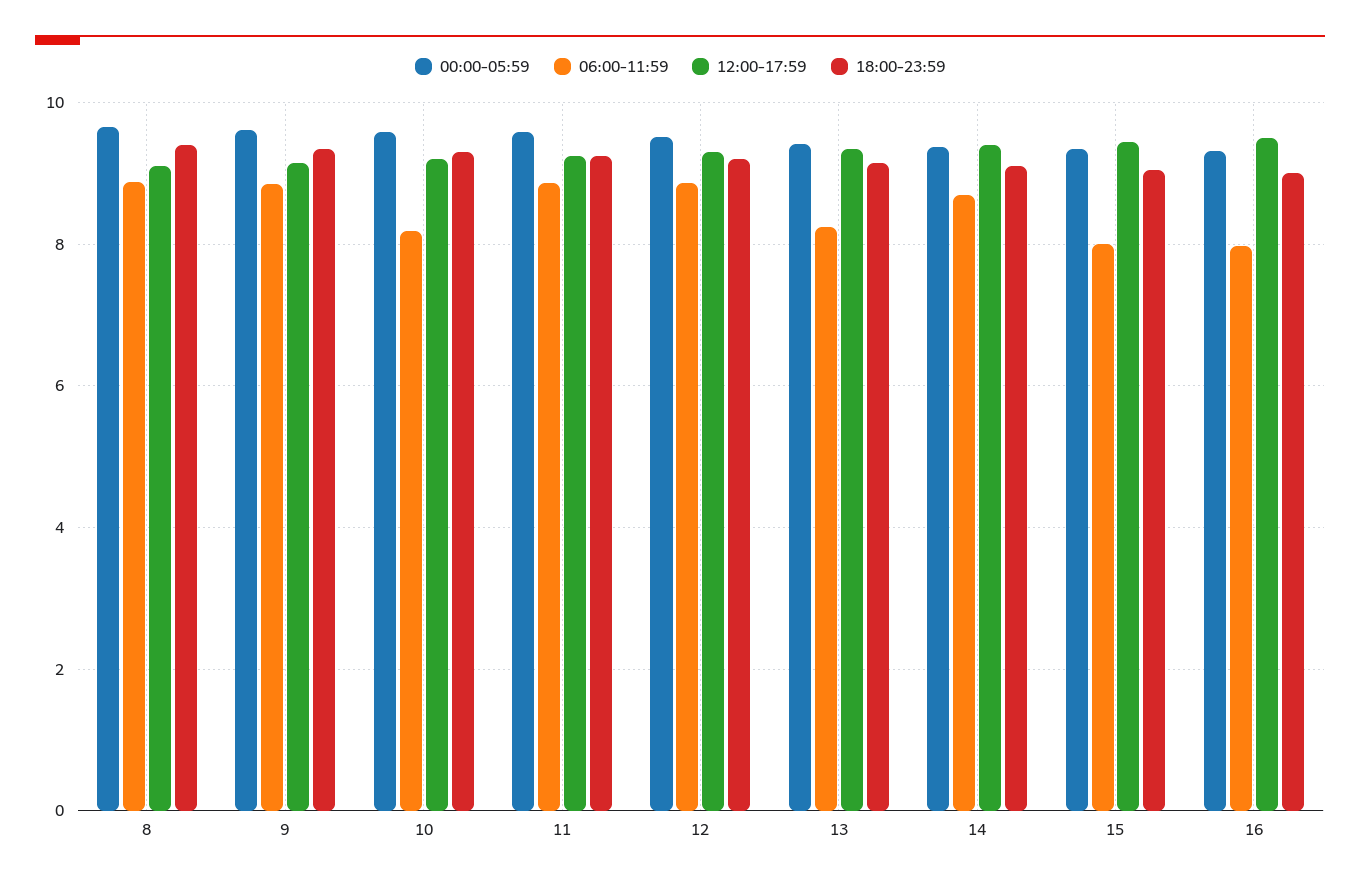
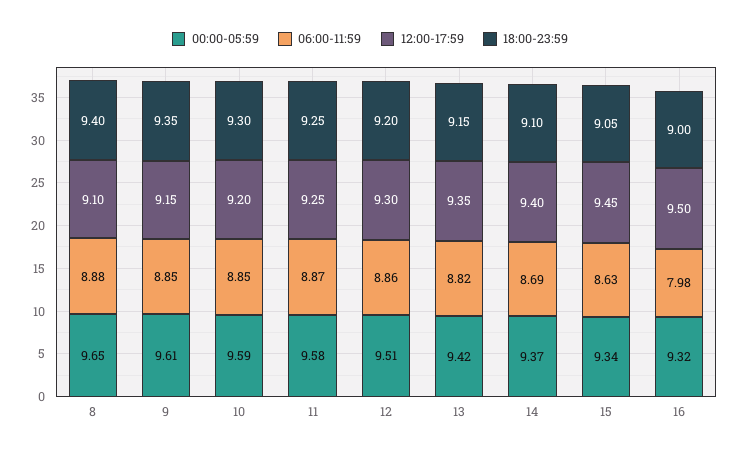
06:00-11:59, 10: 8.2 -> 8.85
06:00-11:59, 13: 8.2 -> 8.82
06:00-11:59, 15: 8 -> 8.63

